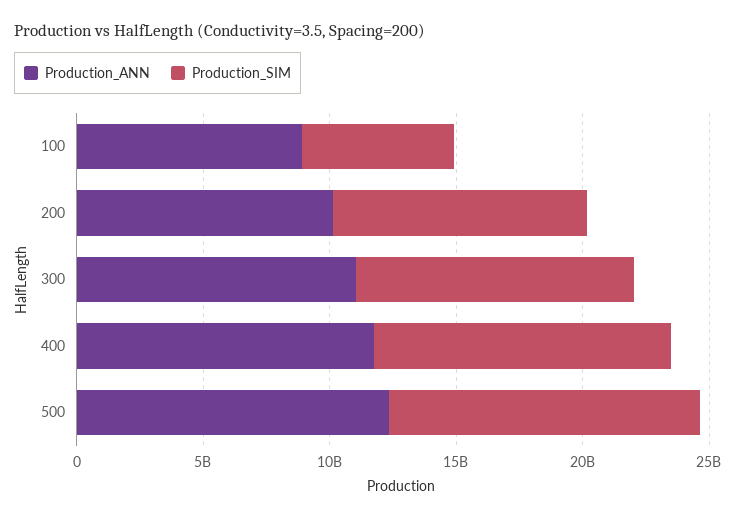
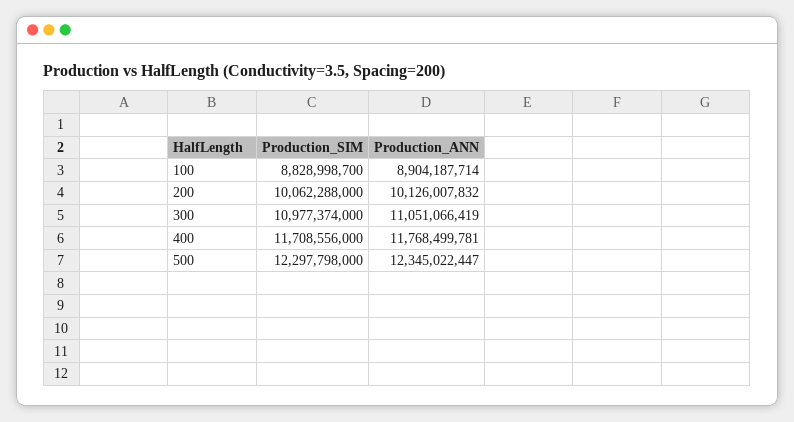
Production_SIM, 100: 6000000000 -> 8828998700

